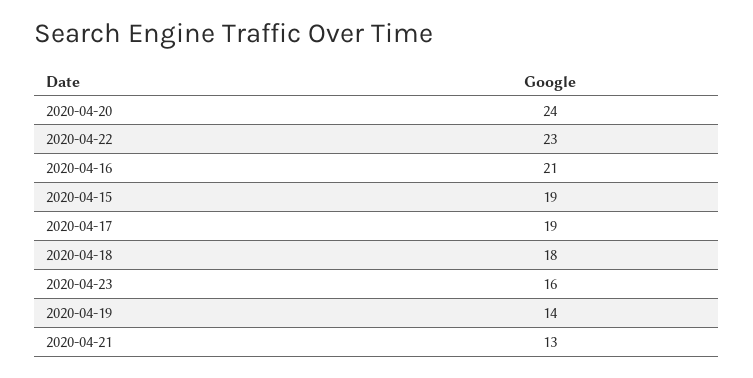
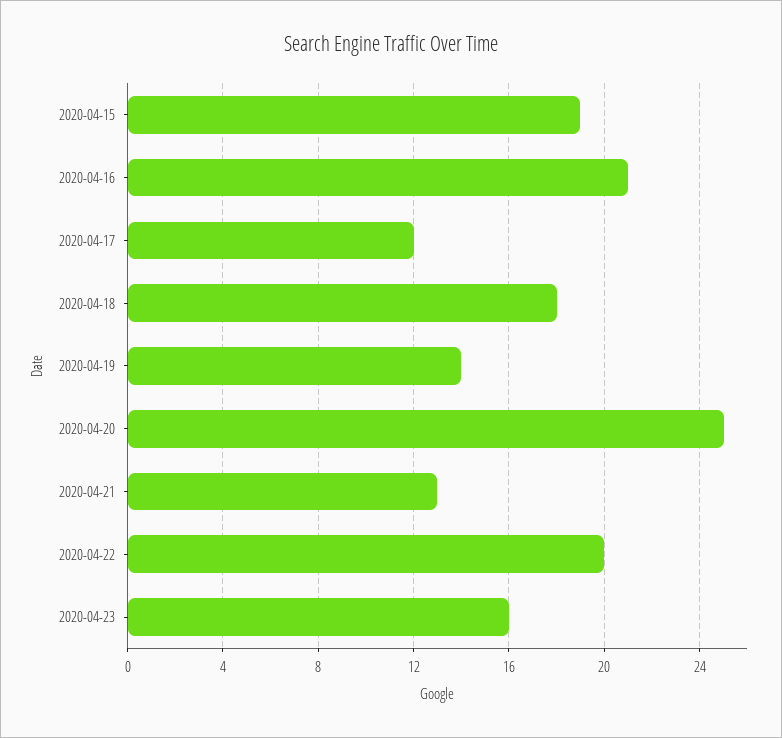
2020-04-20: 24 -> 25
2020-04-22: 23 -> 20
2020-04-17: 19 -> 12

